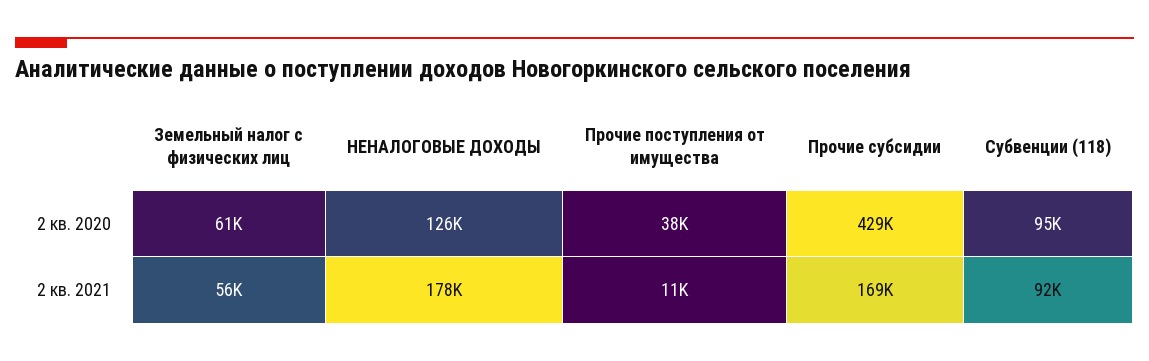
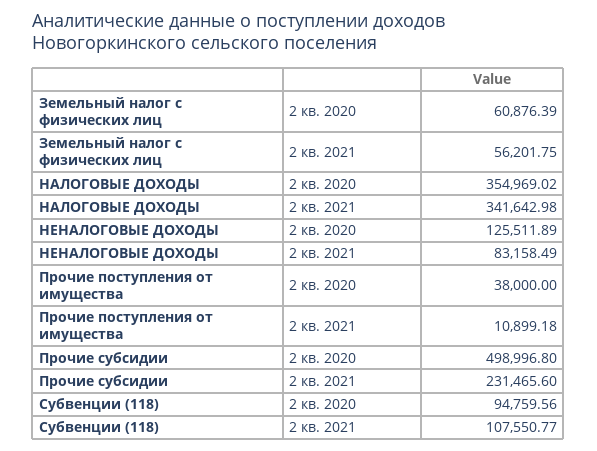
Прочие субсидии, 2 кв. 2020: 429000 -> 498996.8
НЕНАЛОГОВЫЕ ДОХОДЫ, 2 кв. 2021: 178000 -> 83158.49
Прочие субсидии, 2 кв. 2021: 169000 -> 231465.6
Субвенции (118), 2 кв. 2021: 92000 -> 107550.77
НАЛОГОВЫЕ ДОХОДЫ, 2 кв. 2020: none -> 354969.02
НАЛОГОВЫЕ ДОХОДЫ, 2 кв. 2021: none -> 341642.98

